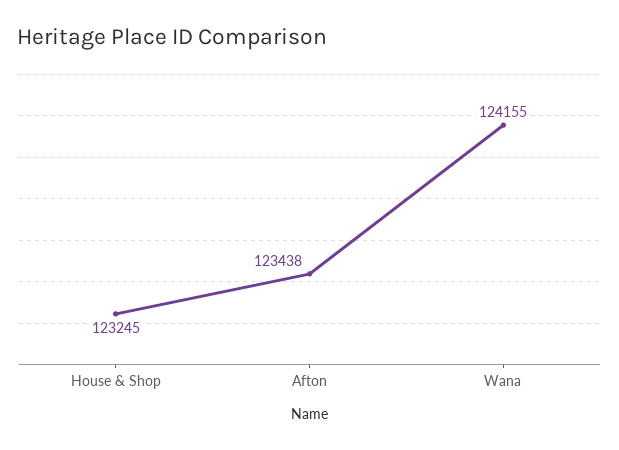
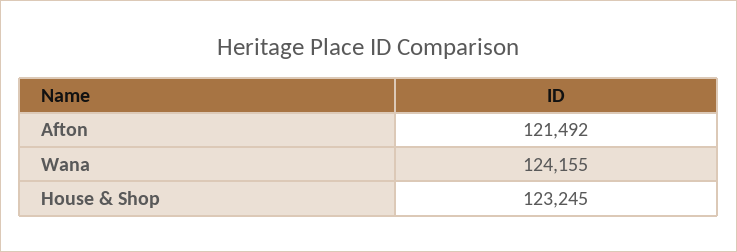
Afton: 123438 -> 121492

